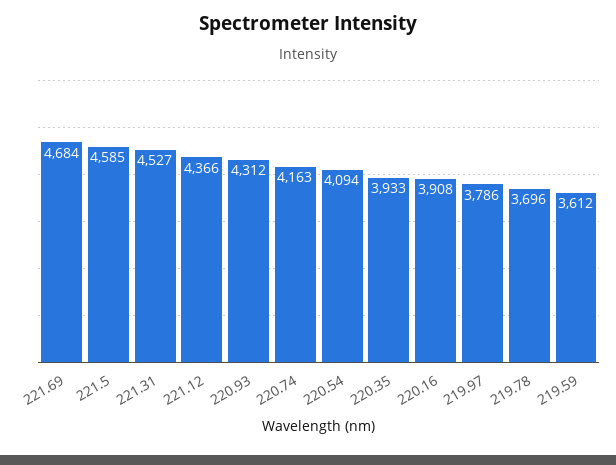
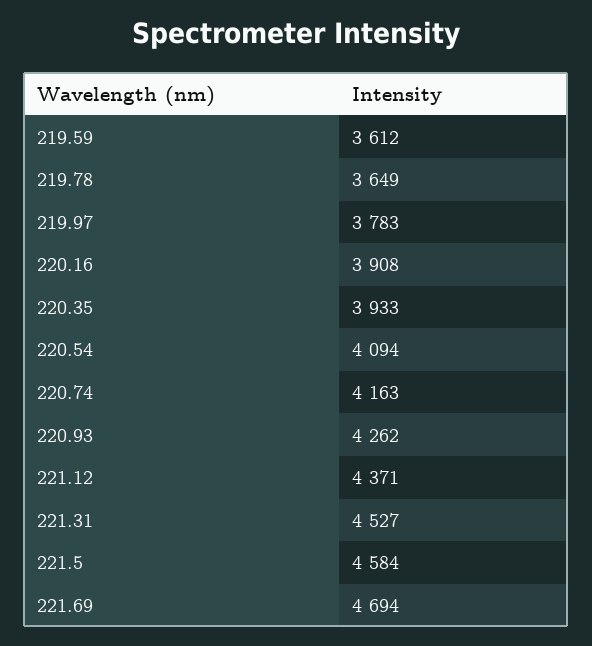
221.69: 4684 -> 4694
221.5: 4585 -> 4584
221.12: 4366 -> 4371
220.93: 4312 -> 4262
219.97: 3786 -> 3783
219.78: 3696 -> 3649

